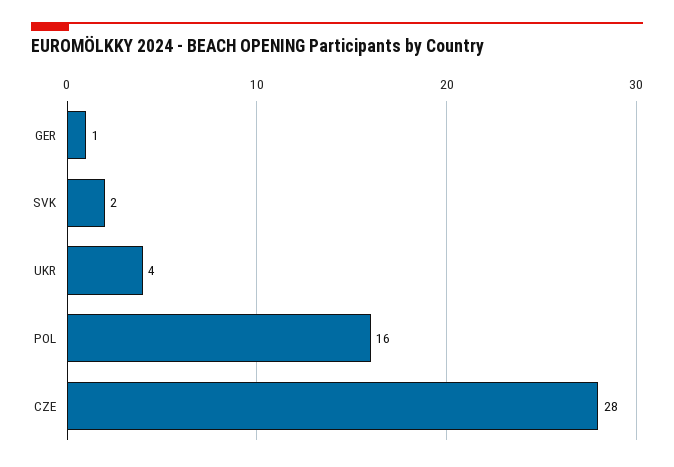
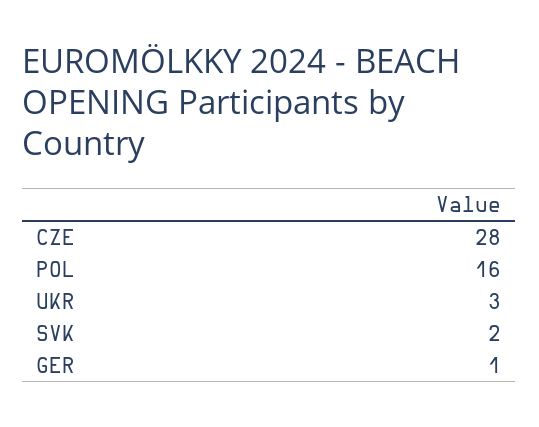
UKR: 4 -> 3

